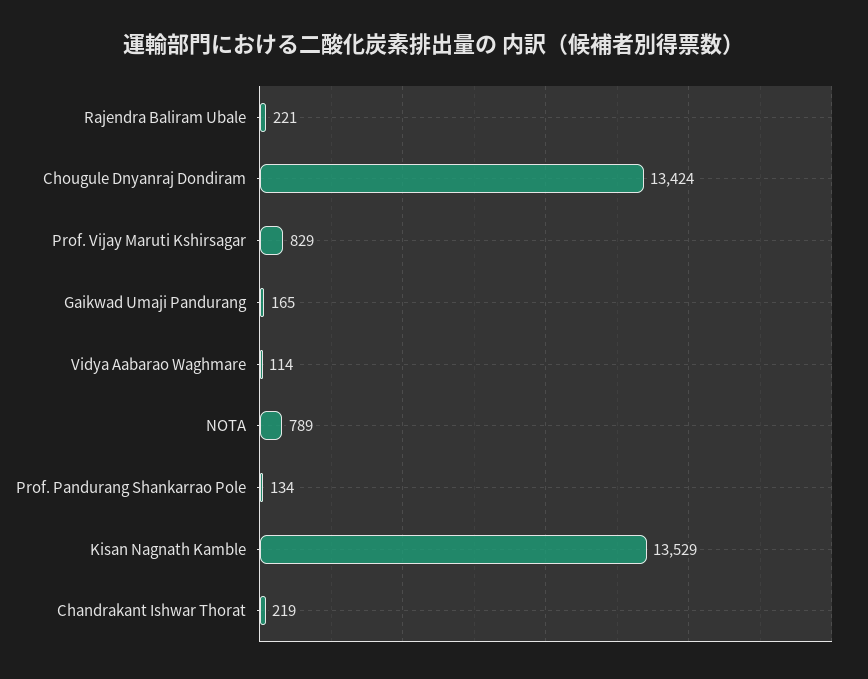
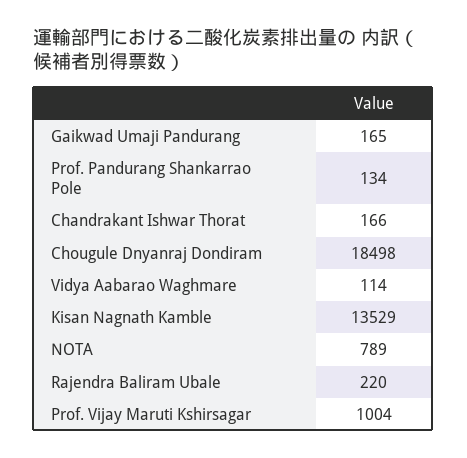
Rajendra Baliram Ubale: 221 -> 220
Chougule Dnyanraj Dondiram: 13424 -> 18498
Prof. Vijay Maruti Kshirsagar: 829 -> 1004
Chandrakant Ishwar Thorat: 219 -> 166

